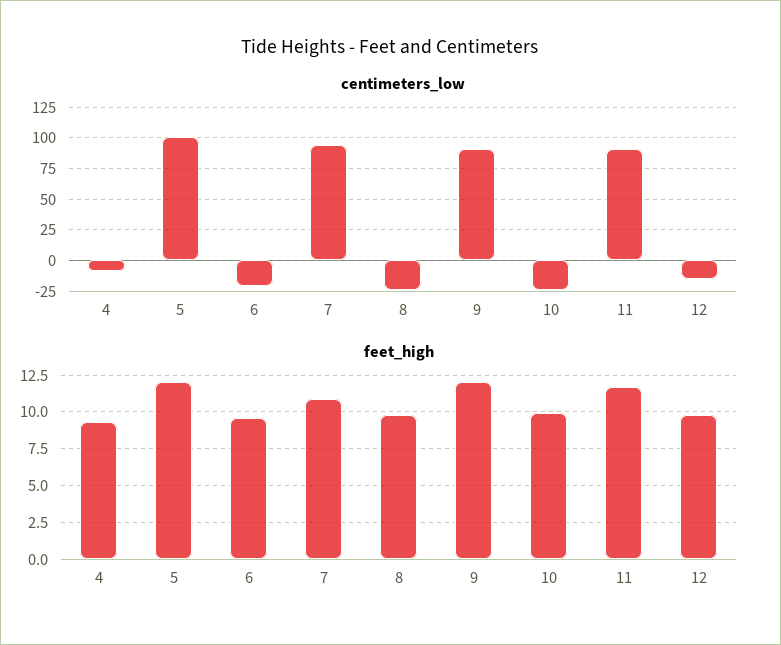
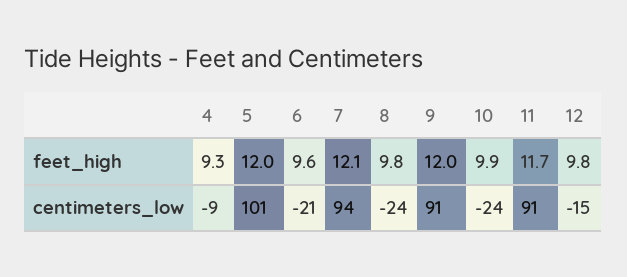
feet_high, 7: 11 -> 12.1

